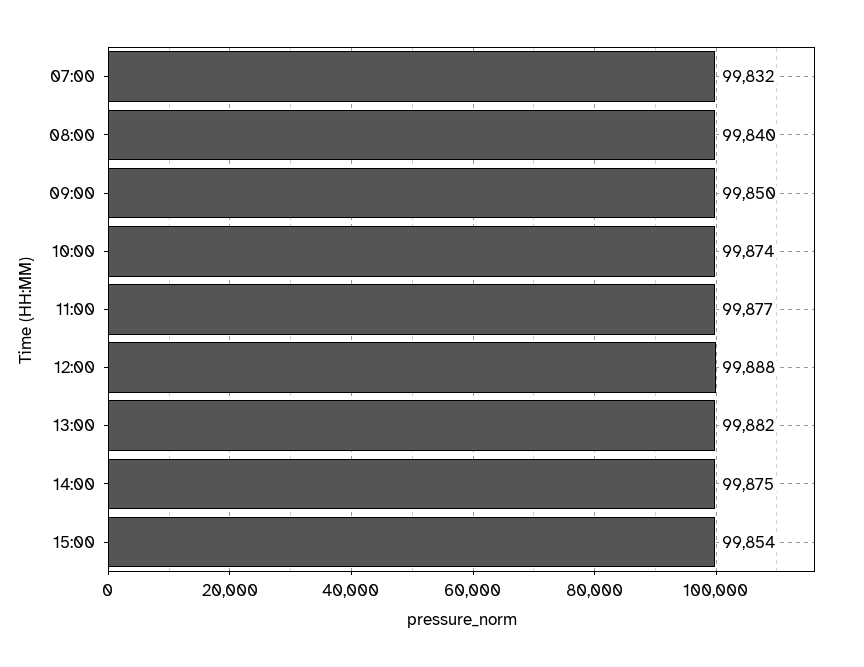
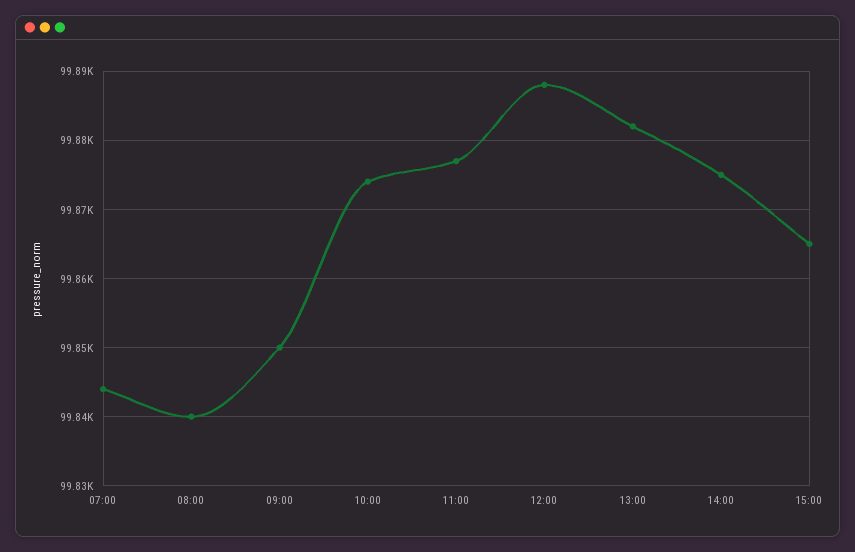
07:00: 99832 -> 99844
15:00: 99854 -> 99865

